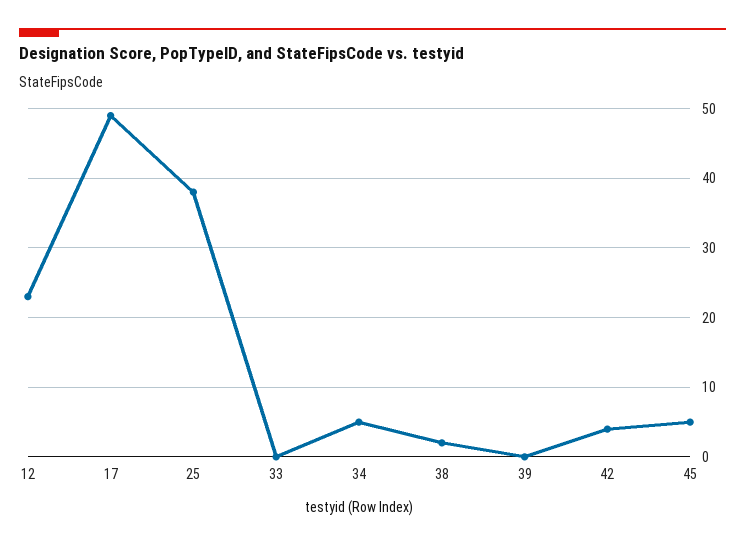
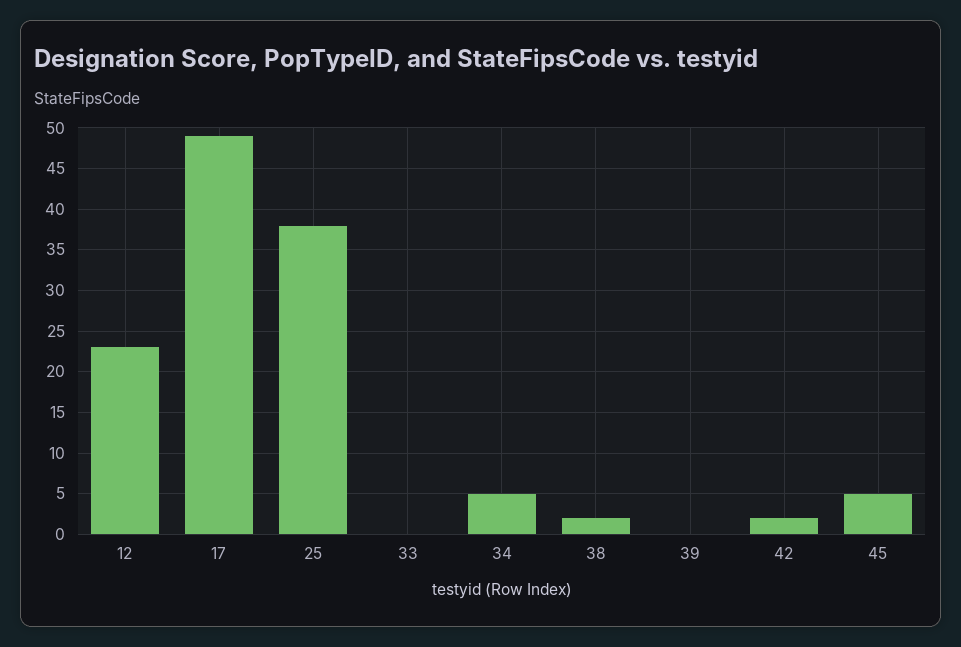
42: 4 -> 2

